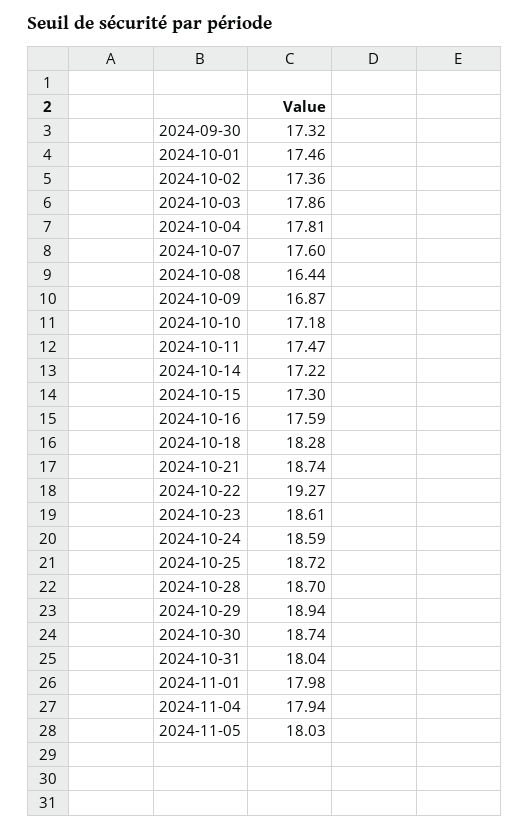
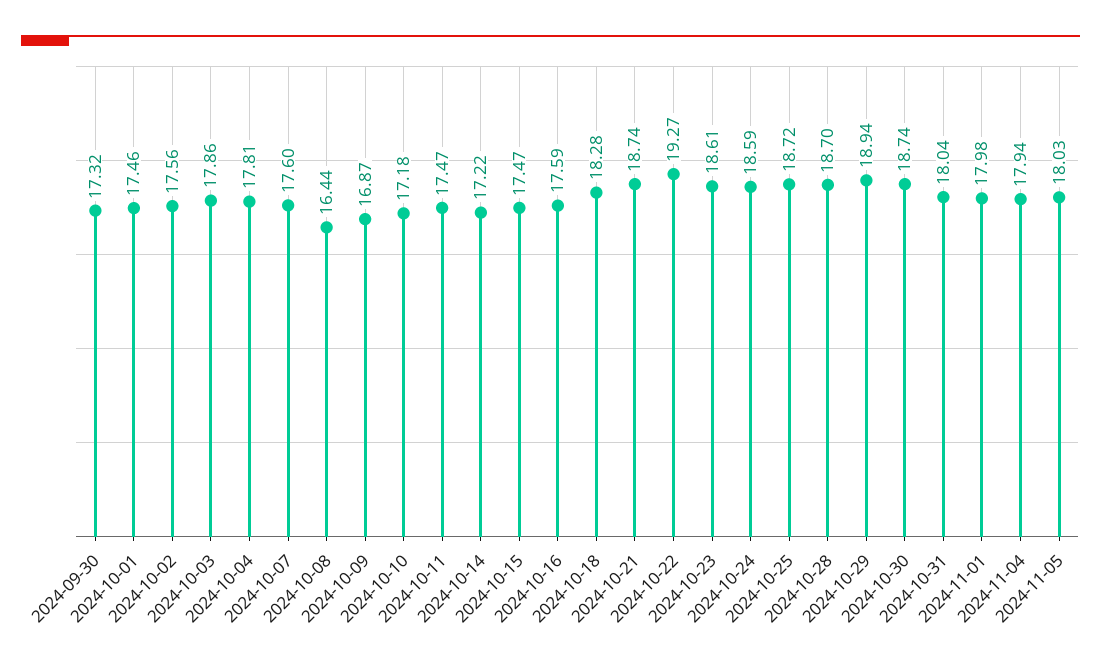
2024-10-02: 17.36 -> 17.56
2024-10-15: 17.3 -> 17.47

